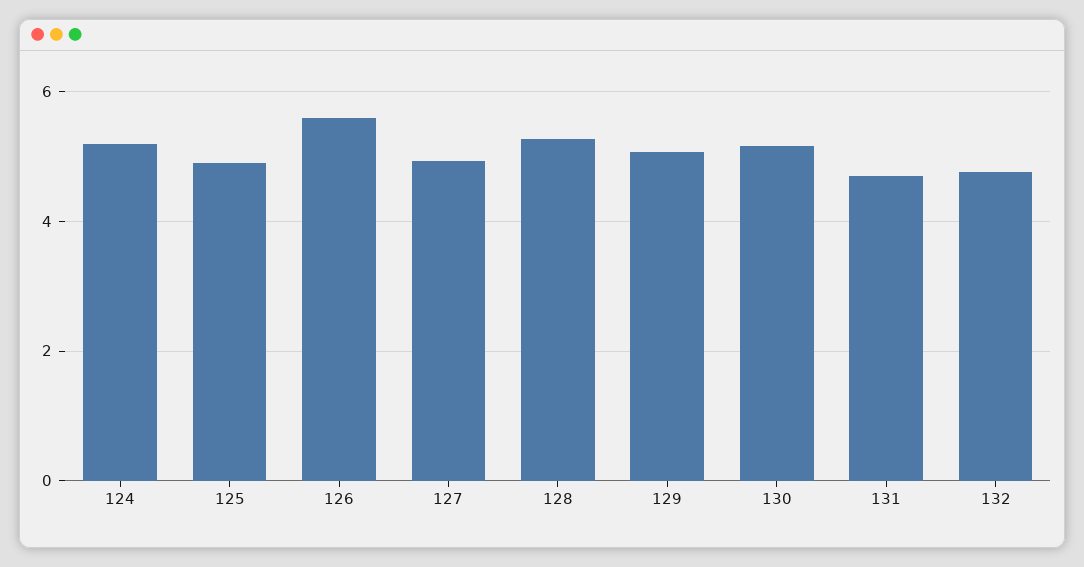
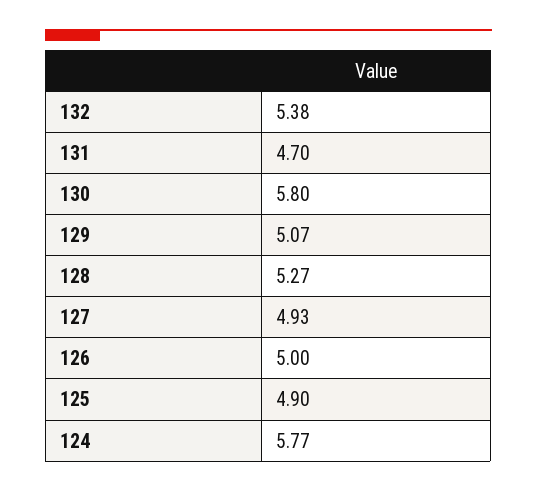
124: 5.2 -> 5.77
126: 5.6 -> 5
130: 5.2 -> 5.8
132: 4.8 -> 5.38

